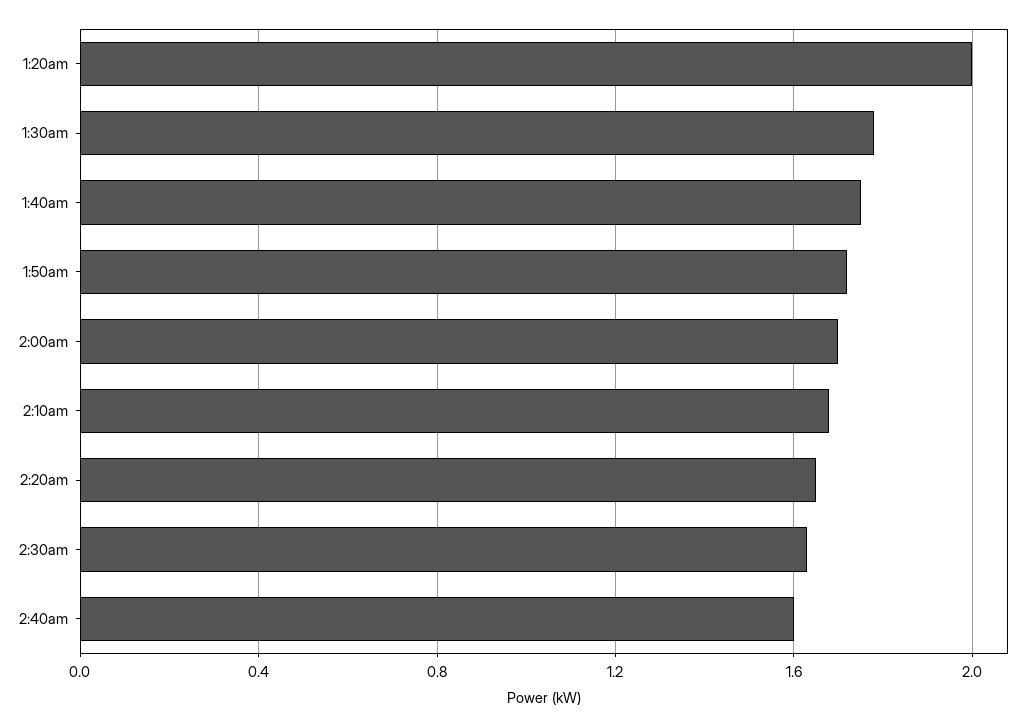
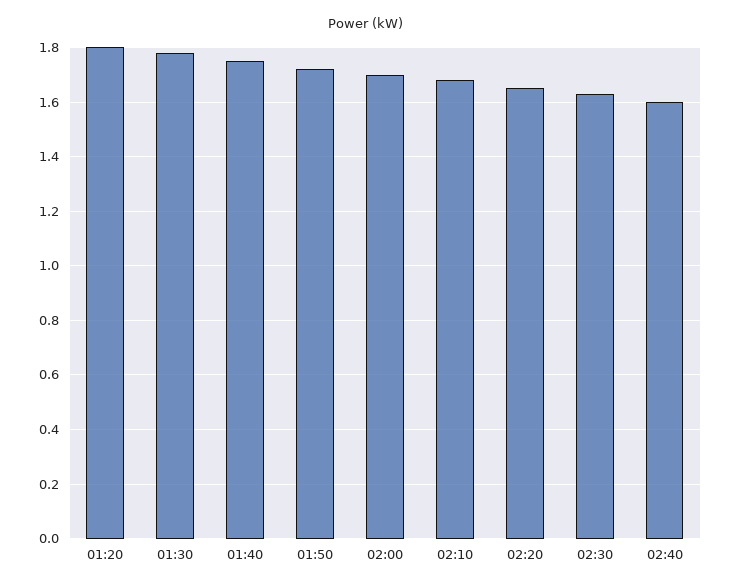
1:20am: 2 -> 1.8

